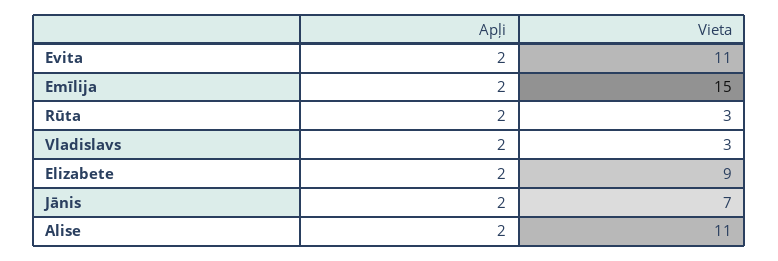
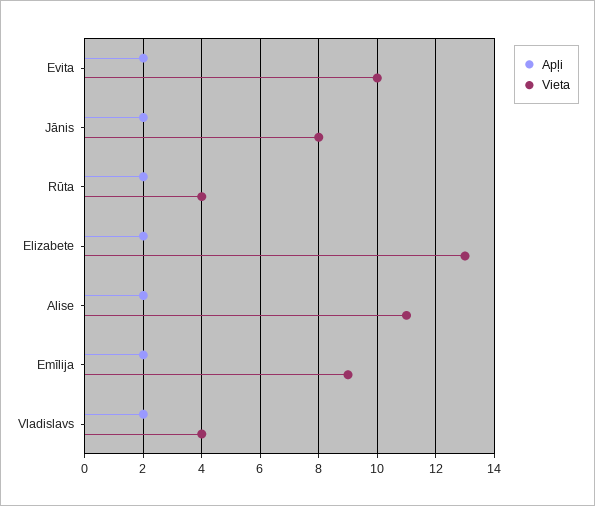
Vieta, Evita: 11 -> 10
Vieta, Emīlija: 15 -> 9
Vieta, Rūta: 3 -> 4
Vieta, Vladislavs: 3 -> 4
Vieta, Elizabete: 9 -> 13
Vieta, Jānis: 7 -> 8

